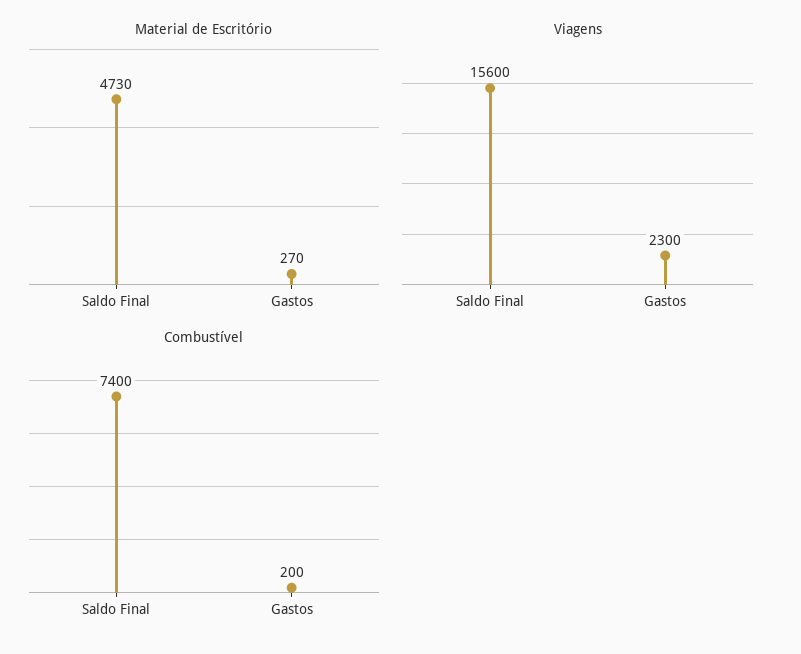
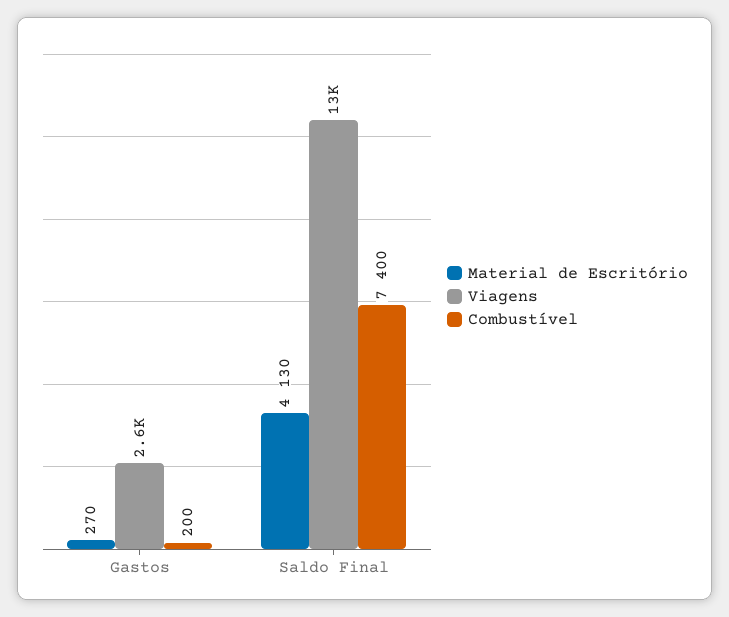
Material de Escritório, Saldo Final: 4730 -> 4130
Viagens, Saldo Final: 15600 -> 13000
Viagens, Gastos: 2300 -> 2600

